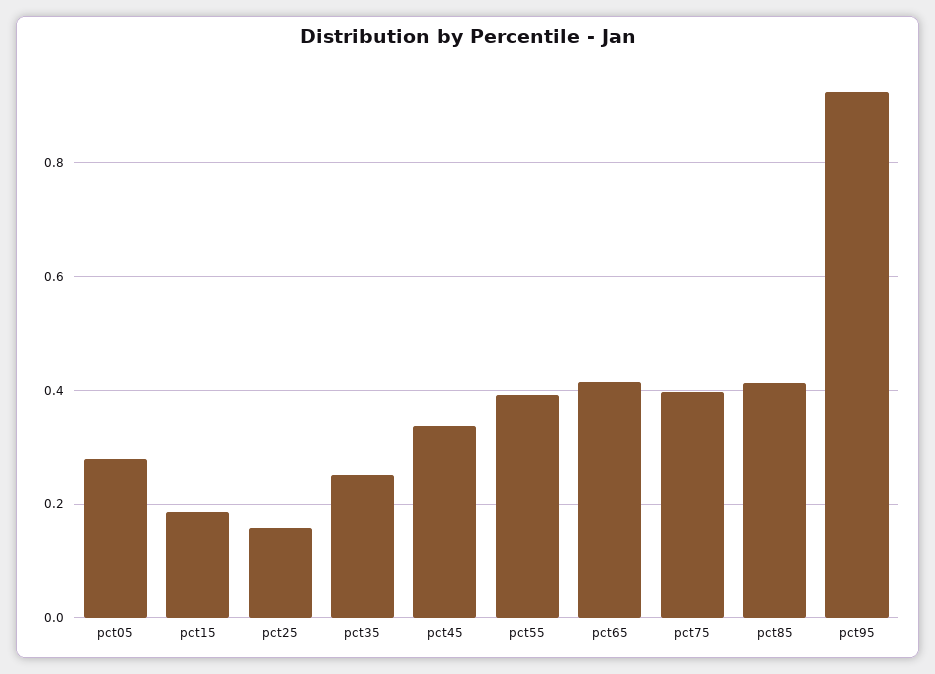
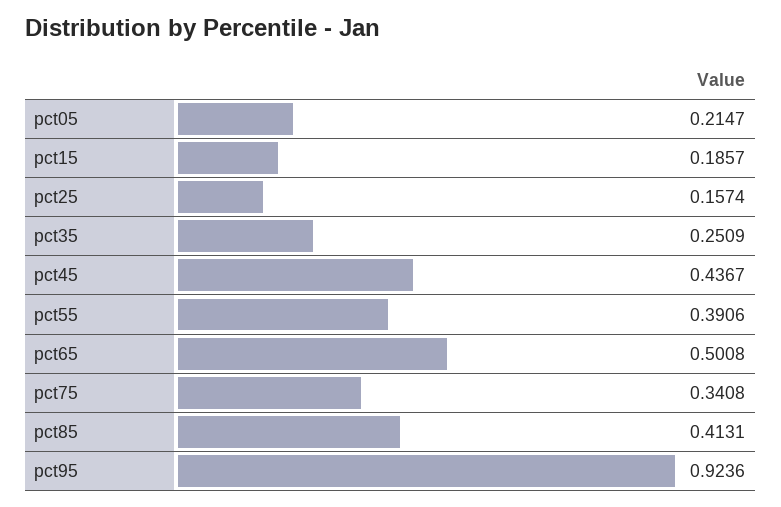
pct05: 0.28 -> 0.2147
pct45: 0.34 -> 0.4367
pct65: 0.42 -> 0.5008
pct75: 0.4 -> 0.3408

